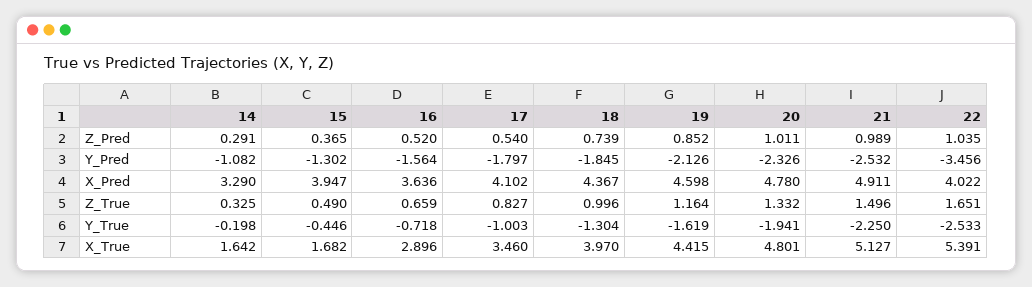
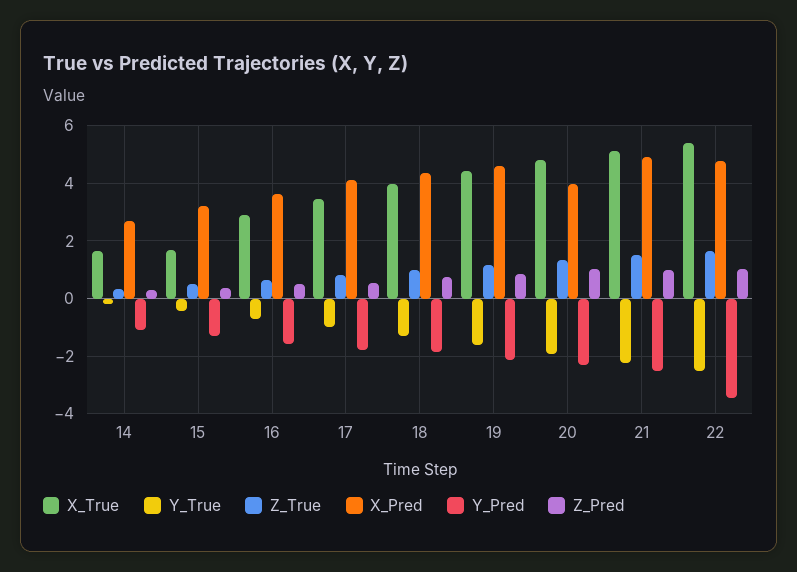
X_Pred, 14: 3.29 -> 2.75
X_Pred, 15: 3.947 -> 3.25
X_Pred, 20: 4.78 -> 4
X_Pred, 22: 4.022 -> 4.75

